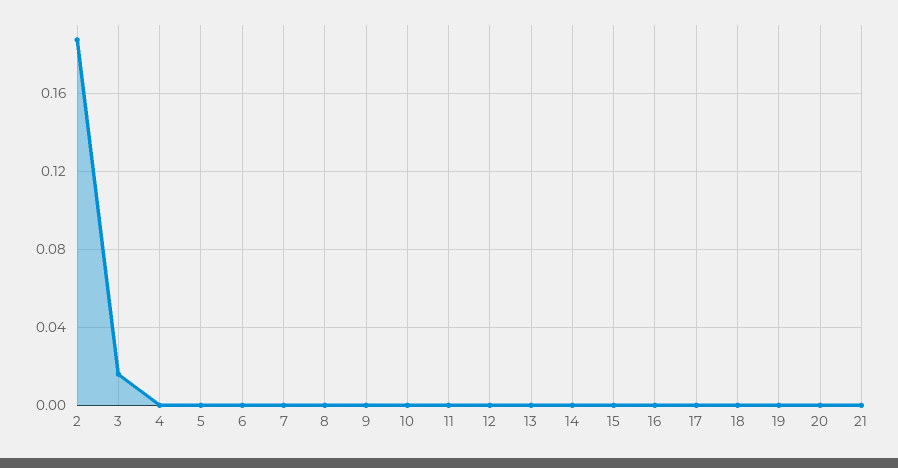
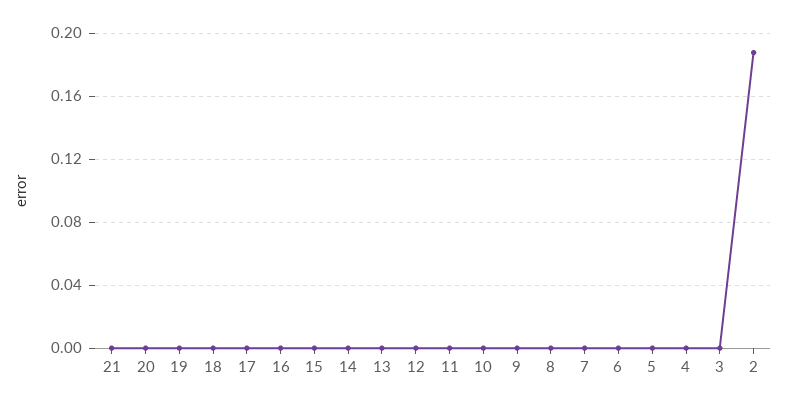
3: 0.015 -> 0

